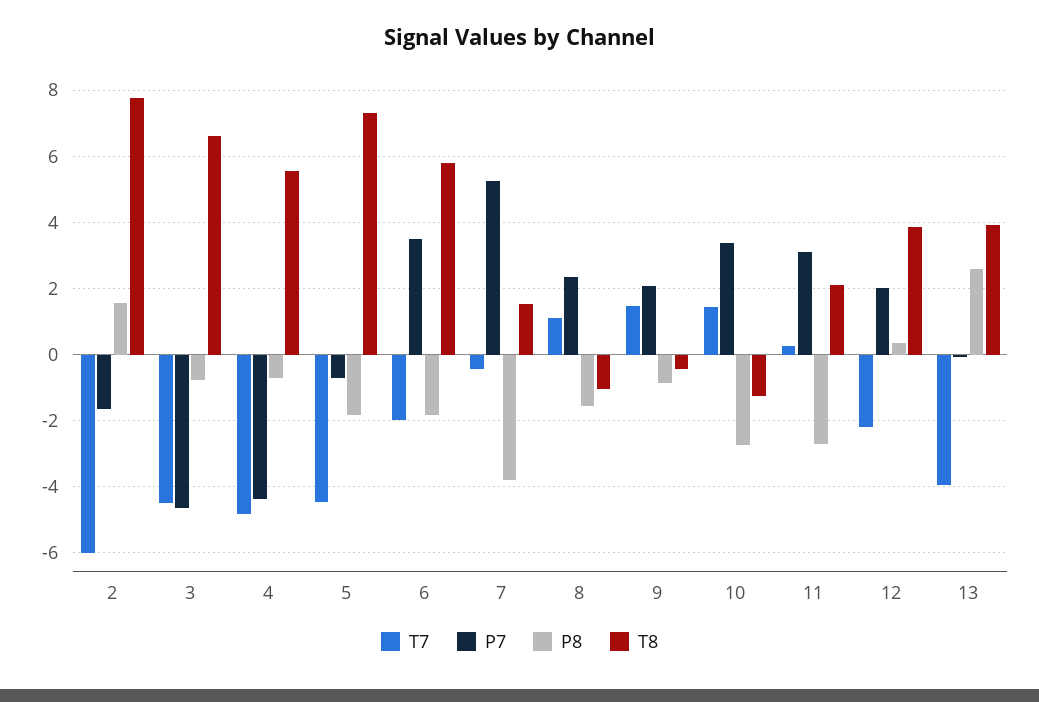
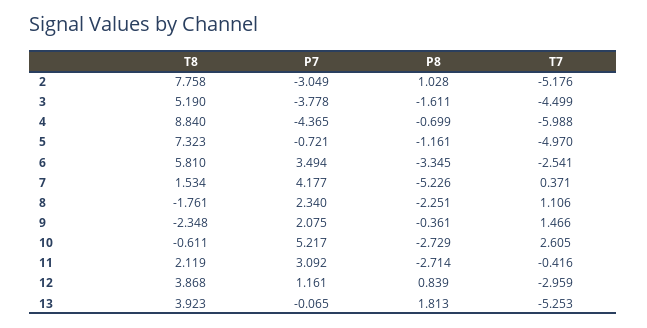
T7, 2: -6 -> -5.176
P7, 2: -1.6 -> -3.049
P8, 2: 1.6 -> 1.028
P7, 3: -4.6 -> -3.778
P8, 3: -0.8 -> -1.611
T8, 3: 6.6 -> 5.19
T7, 4: -4.8 -> -5.988
T8, 4: 5.6 -> 8.84
T7, 5: -4.4 -> -4.97
P8, 5: -1.8 -> -1.161
T7, 6: -2 -> -2.541
P8, 6: -1.8 -> -3.345
T7, 7: -0.4 -> 0.371
P7, 7: 5.2 -> 4.177
P8, 7: -3.8 -> -5.226
P8, 8: -1.6 -> -2.251
T8, 8: -1 -> -1.761
P8, 9: -0.8 -> -0.361
T8, 9: -0.4 -> -2.348
T7, 10: 1.4 -> 2.605
P7, 10: 3.4 -> 5.217
T8, 10: -1.2 -> -0.611
T7, 11: 0.2 -> -0.416
T7, 12: -2.2 -> -2.959
P7, 12: 2 -> 1.161
P8, 12: 0.4 -> 0.839
T7, 13: -4 -> -5.253
P8, 13: 2.6 -> 1.813

